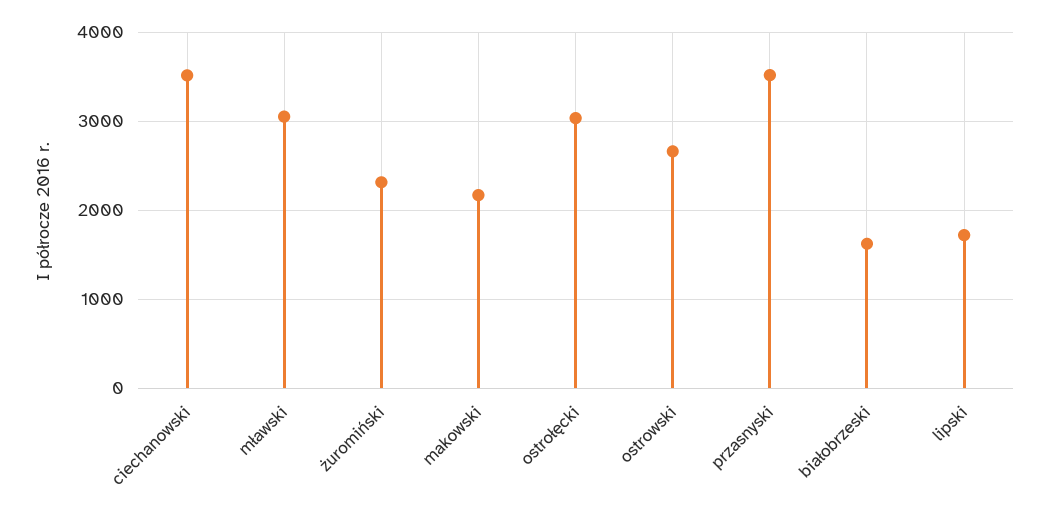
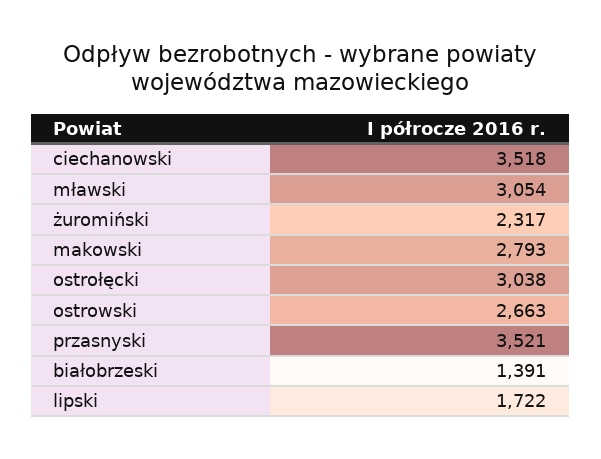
makowski: 2200 -> 2793
białobrzeski: 1600 -> 1391

